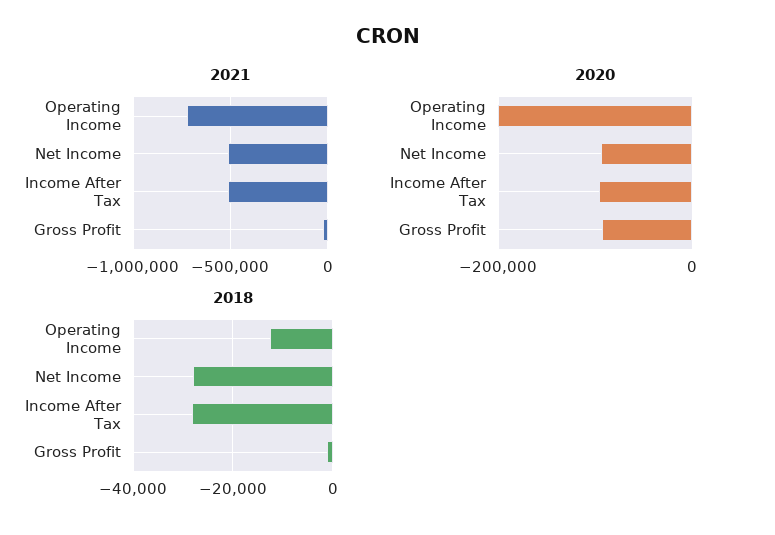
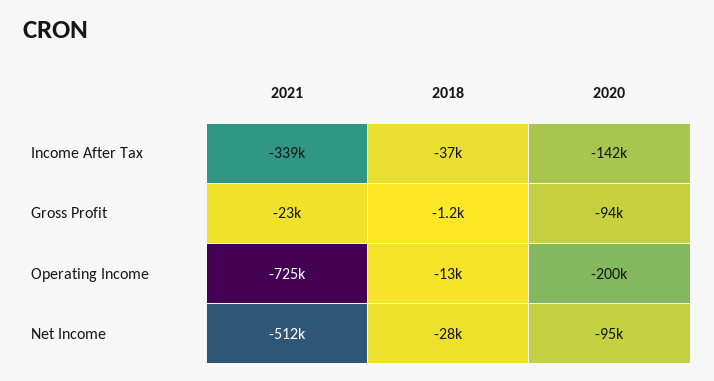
2021, Income After Tax: -500000 -> -339000
2020, Income After Tax: -100000 -> -142000
2018, Income After Tax: -28000 -> -37000

